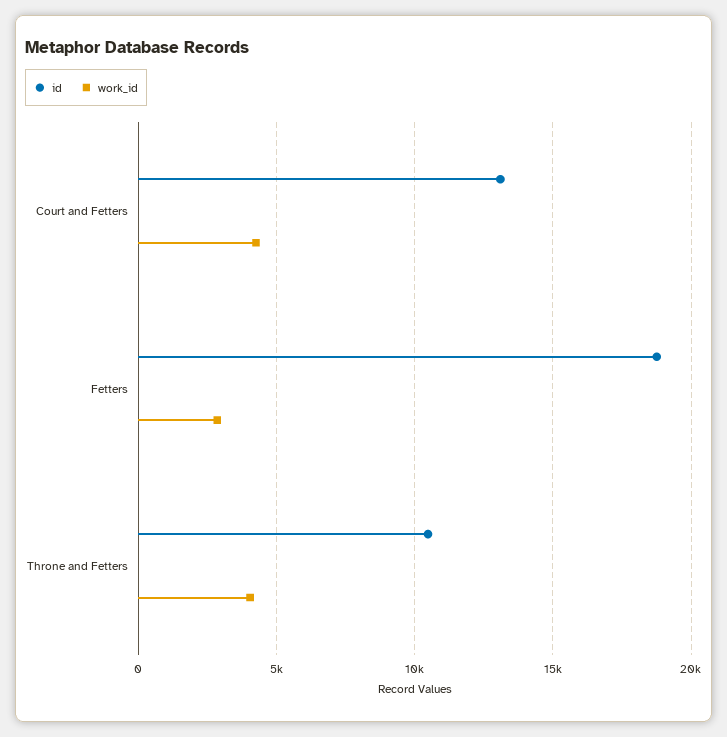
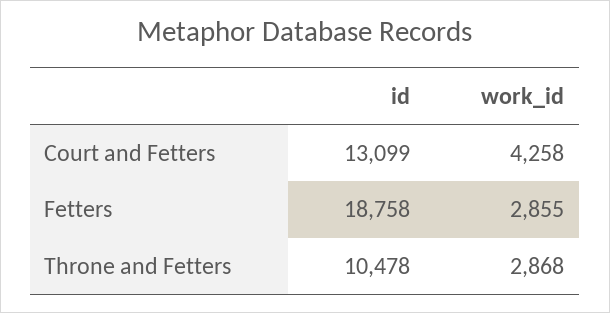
work_id, Throne and Fetters: 4000 -> 2868

